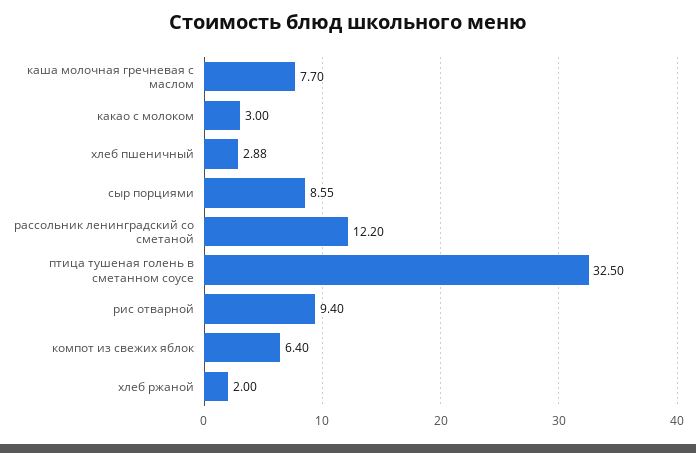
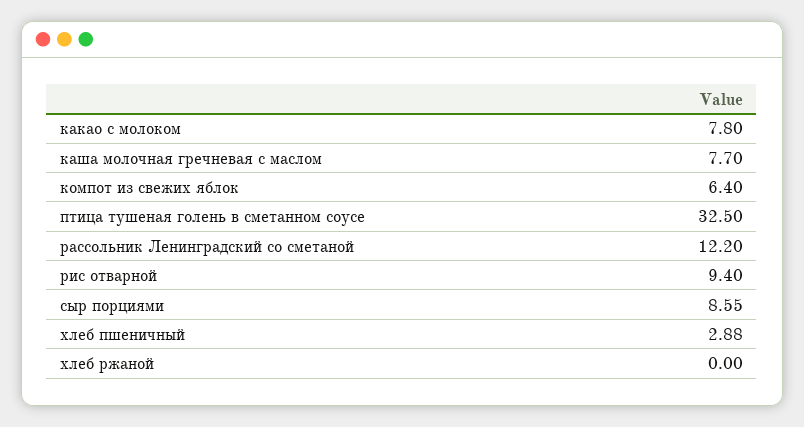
какао с молоком: 3 -> 7.8
хлеб ржаной: 2 -> 0

